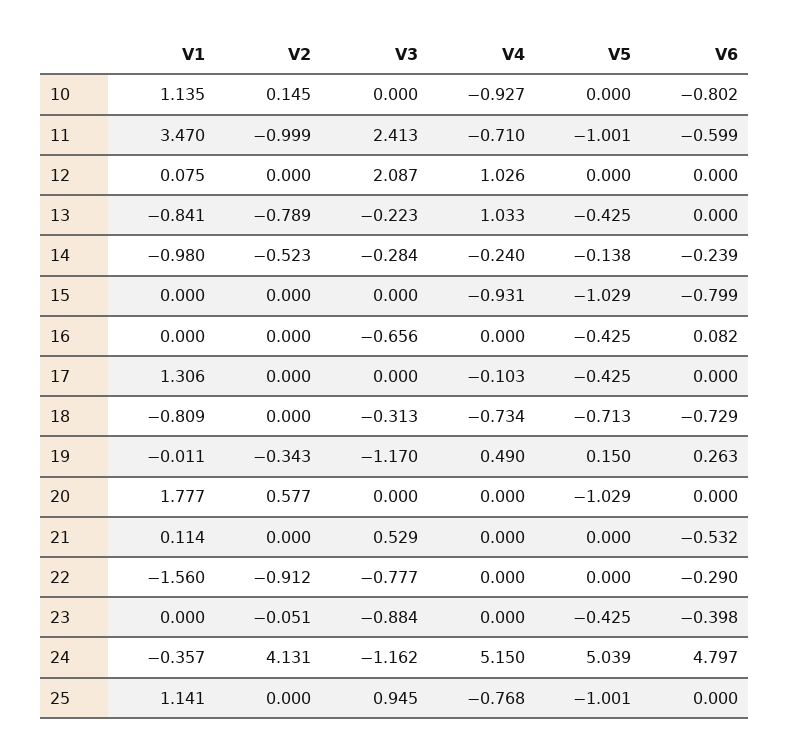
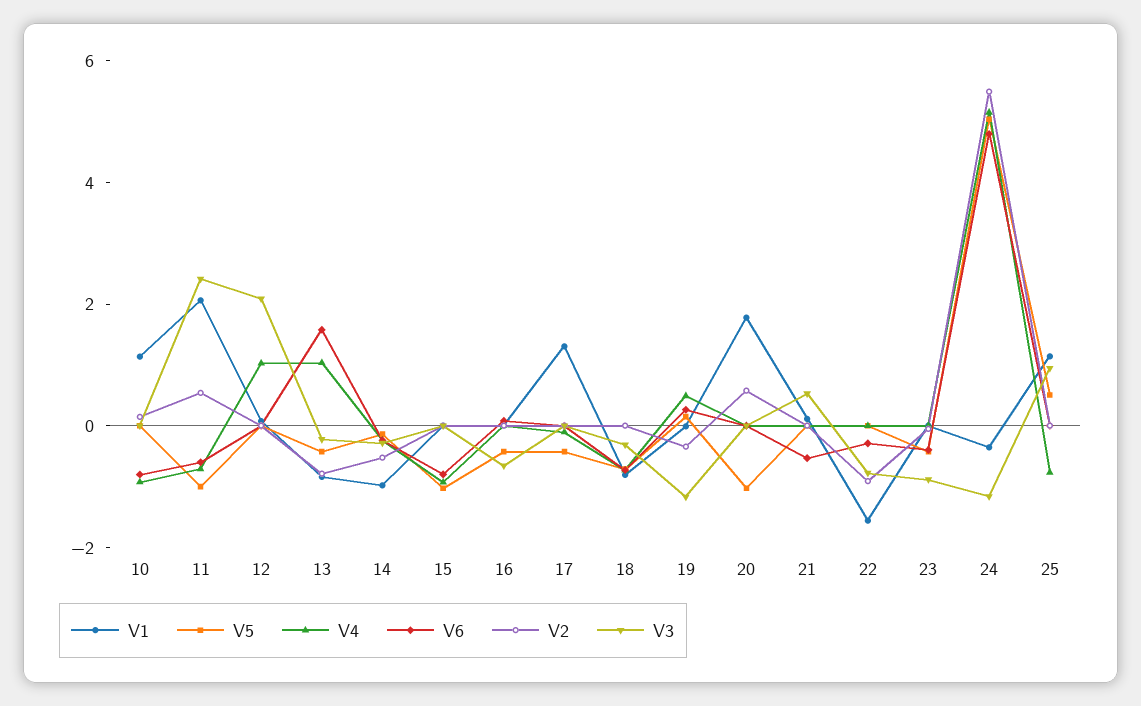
V1, 11: 3.47 -> 2
V2, 11: -0.999 -> 0.5
V6, 13: 0 -> 1.5
V2, 24: 4.131 -> 5.5
V5, 25: -1.001 -> 0.5

